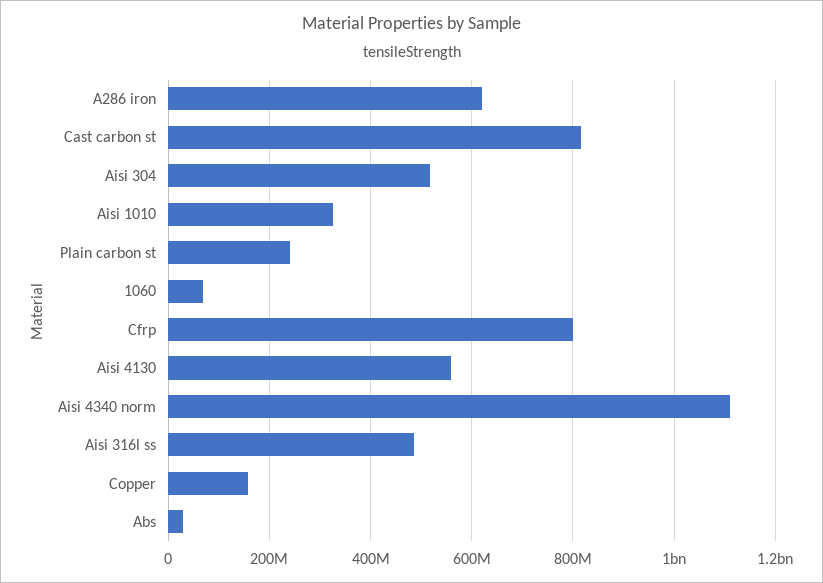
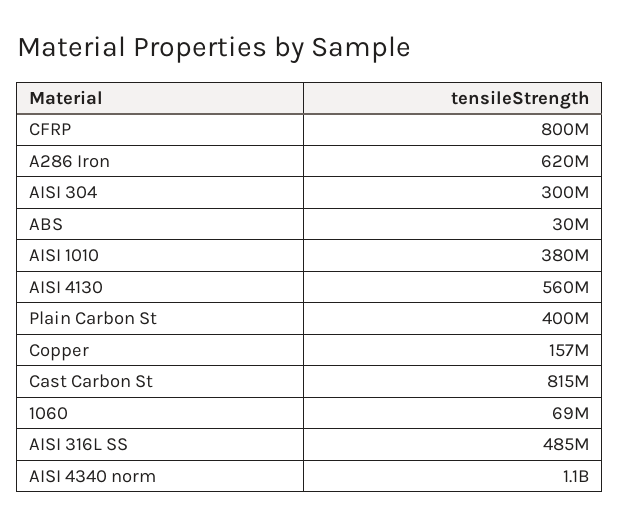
Aisi 304: 520000000 -> 300000000
Aisi 1010: 320000000 -> 380000000
Plain carbon st: 240000000 -> 400000000

